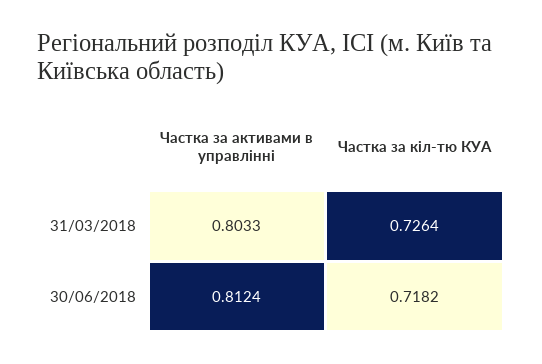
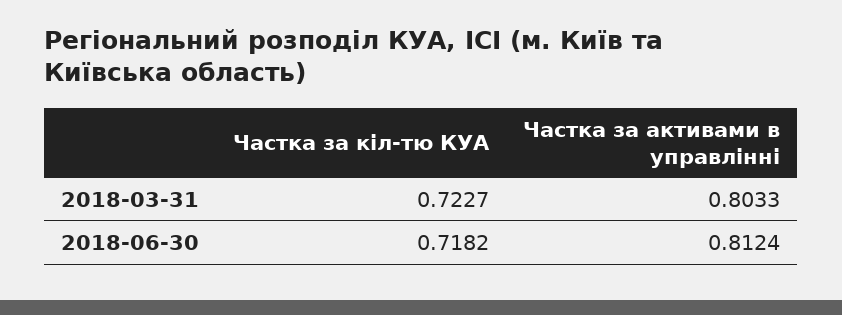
Частка за кіл-тю КУА, 31/03/2018: 0.7264 -> 0.7227

